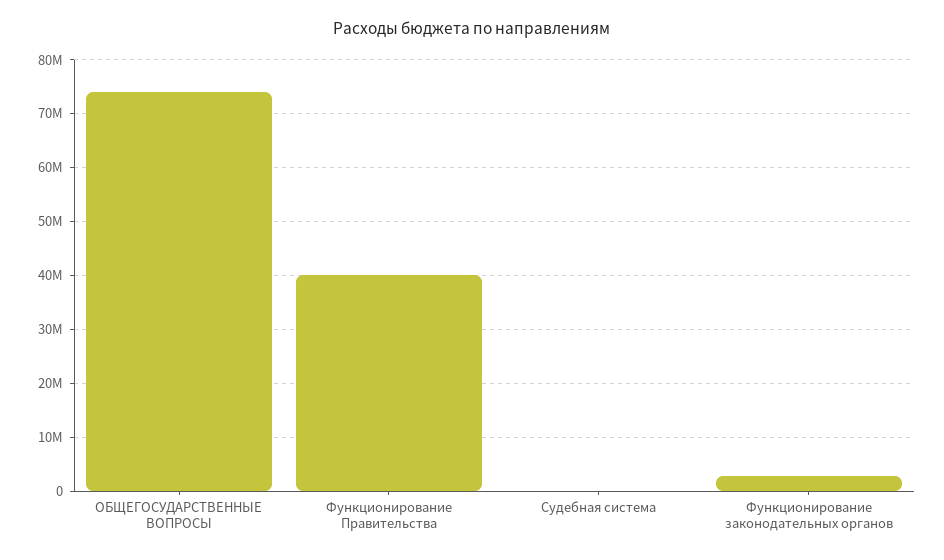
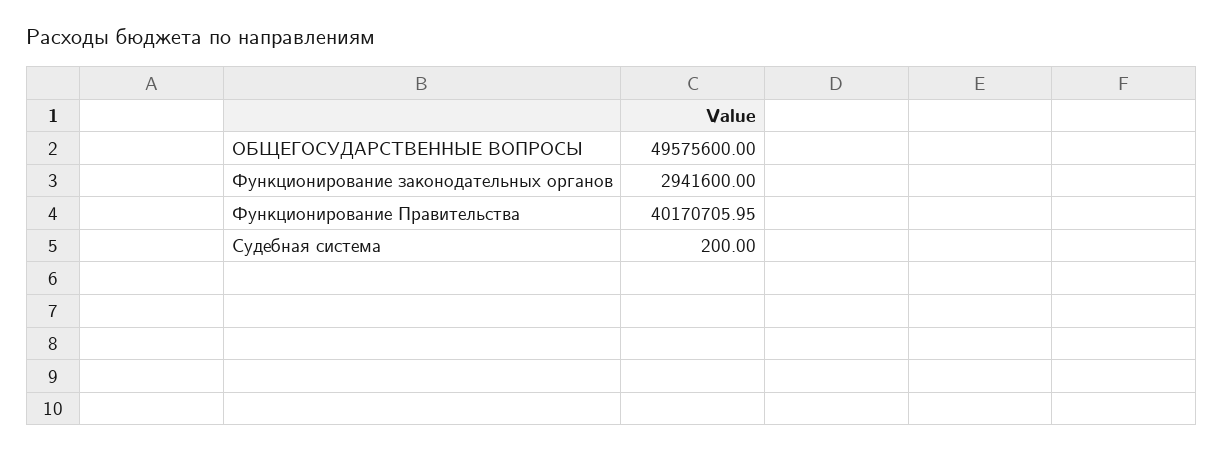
ОБЩЕГОСУДАРСТВЕННЫЕ ВОПРОСЫ: 74000000 -> 49575600

